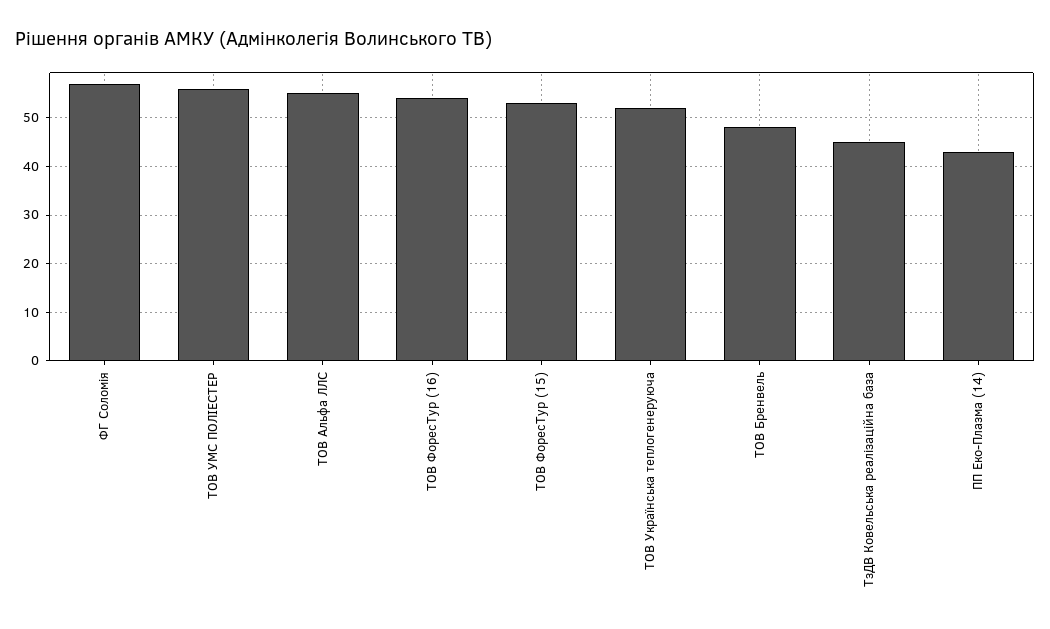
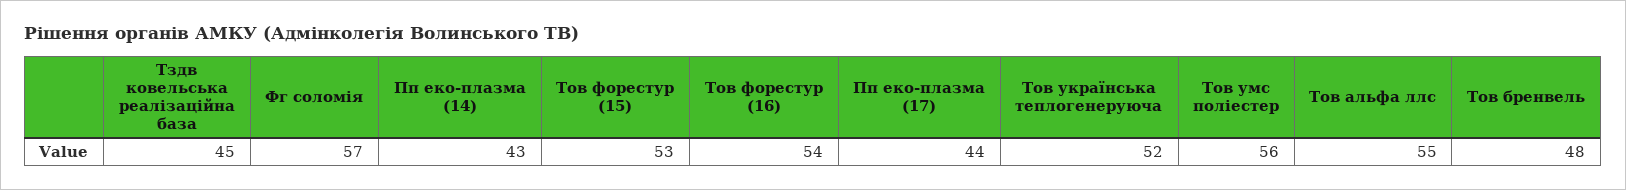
Пп еко-плазма (17): none -> 44

